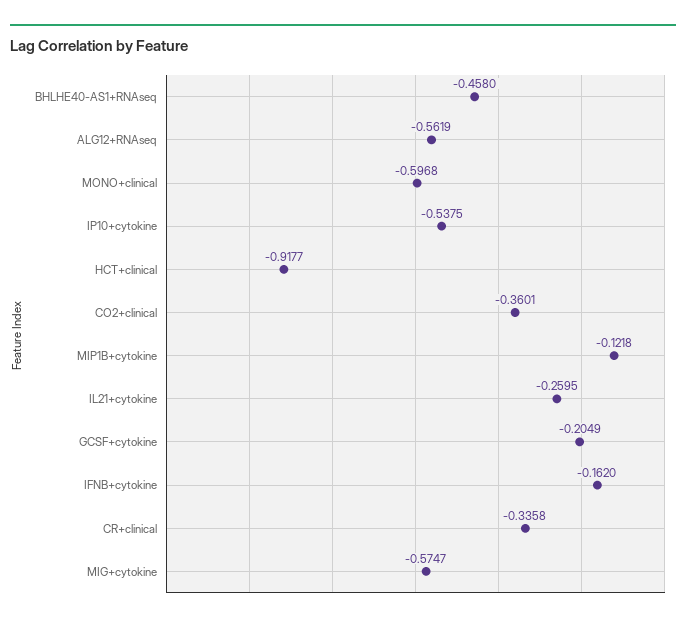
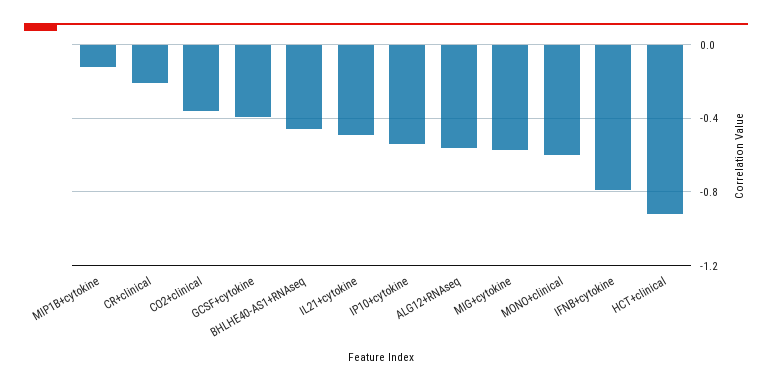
IL21+cytokine: -0.2595 -> -0.5
GCSF+cytokine: -0.2049 -> -0.4
IFNB+cytokine: -0.162 -> -0.8
CR+clinical: -0.3358 -> -0.2

